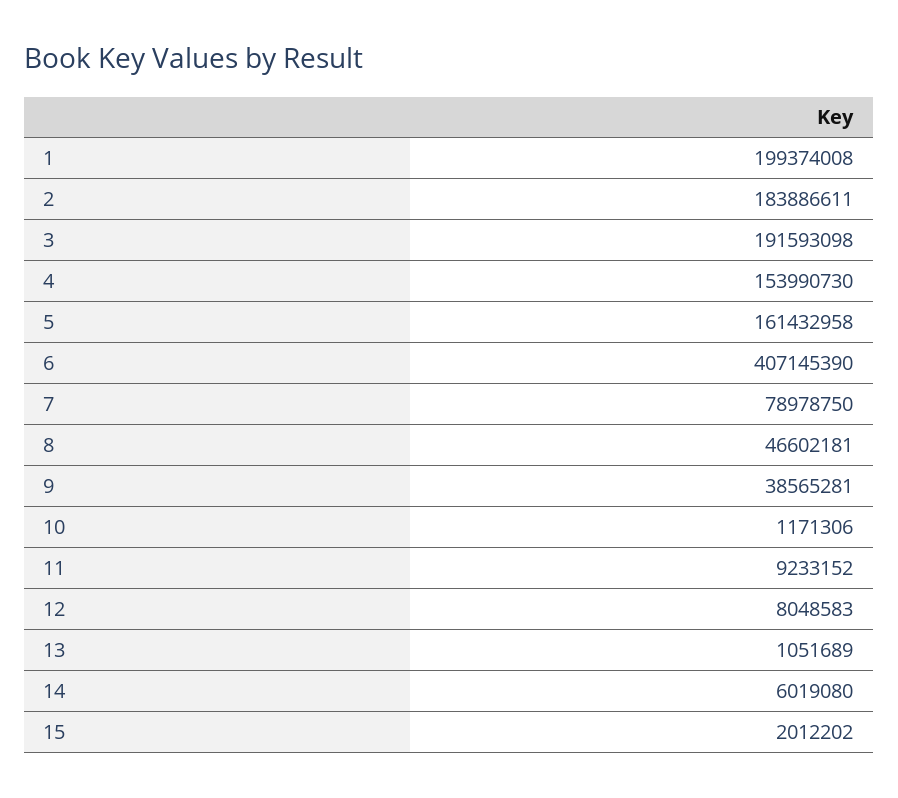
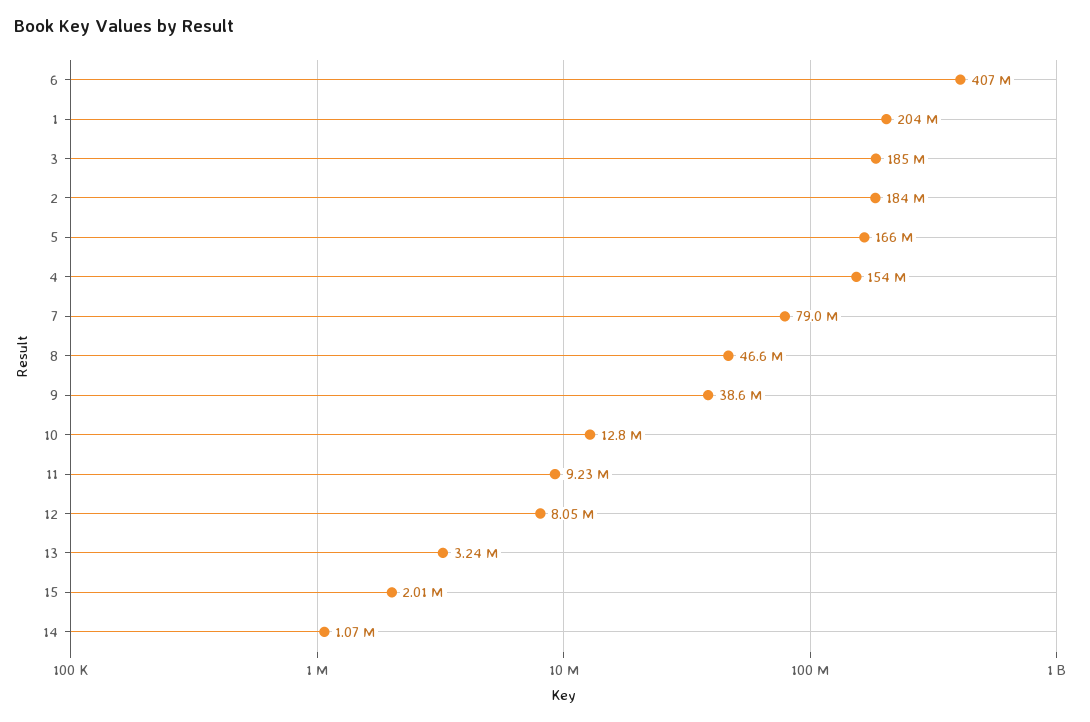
1: 199374008 -> 204000000
3: 191593098 -> 185000000
5: 161432958 -> 166000000
10: 1171306 -> 12800000
13: 1051689 -> 3240000
14: 6019080 -> 1070000

